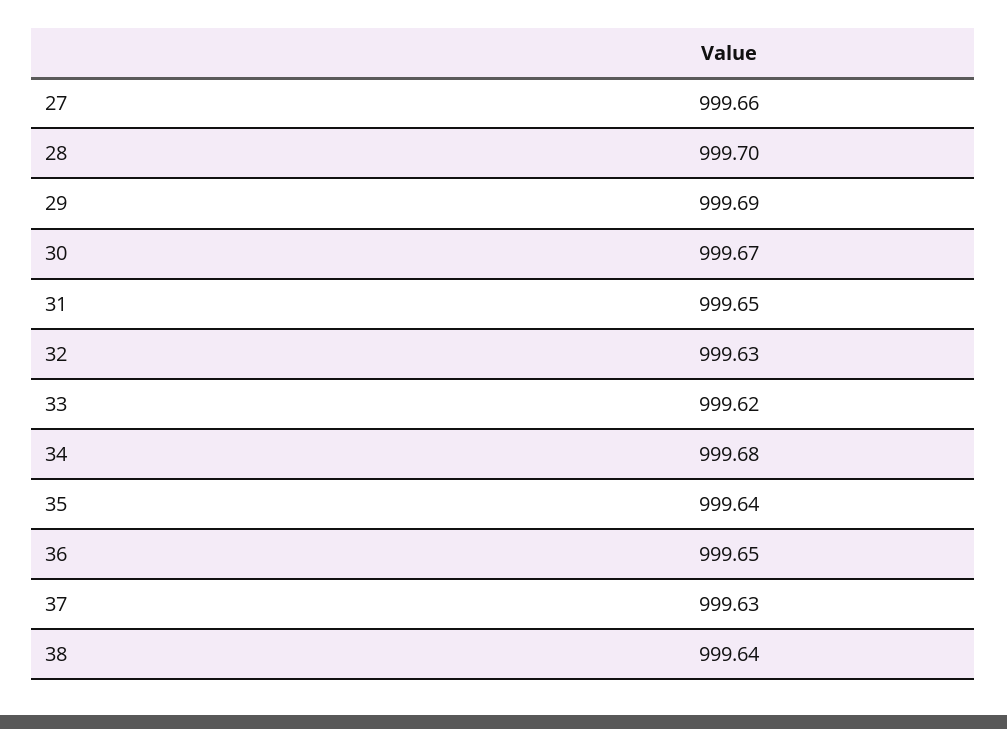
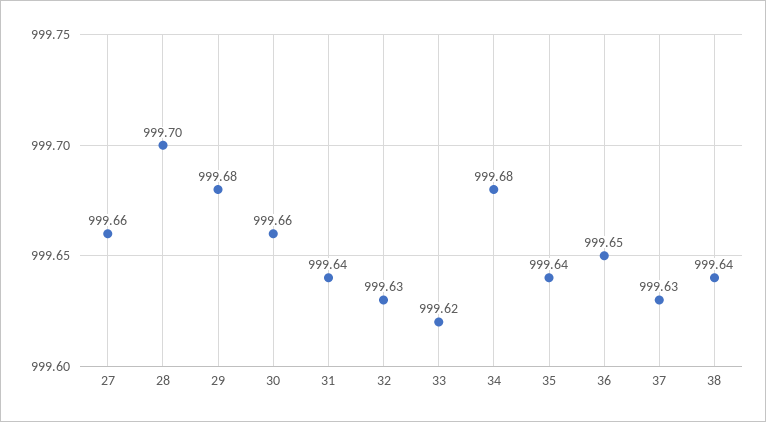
29: 999.69 -> 999.68
30: 999.67 -> 999.66
31: 999.65 -> 999.64

